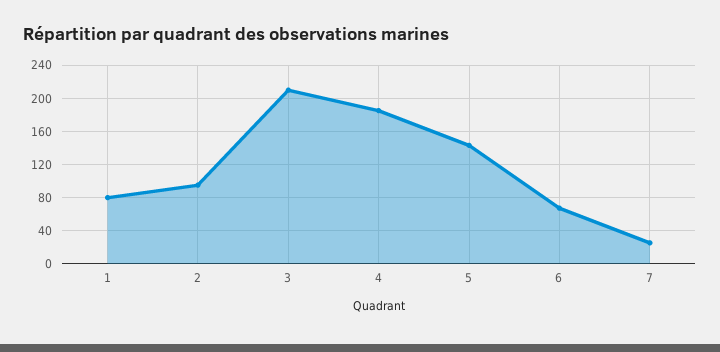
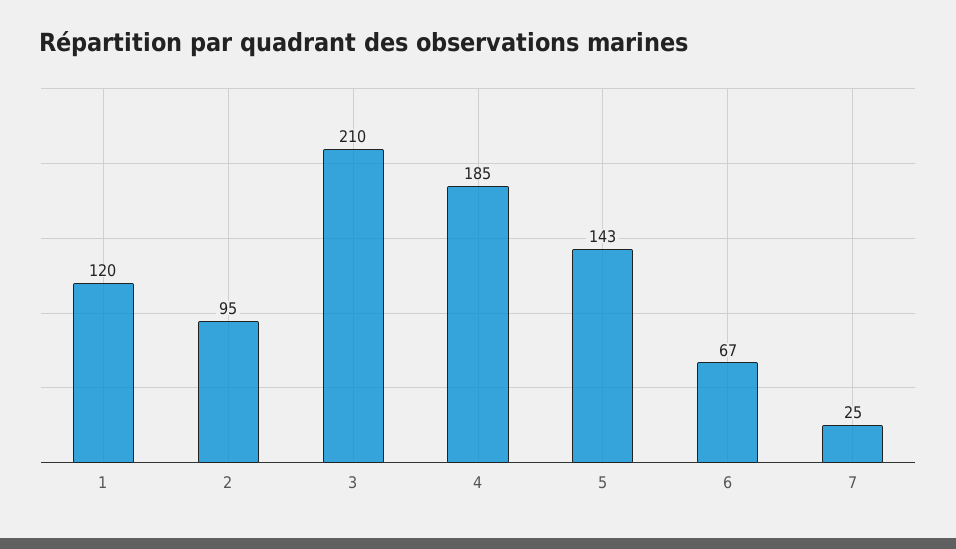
1: 80 -> 120

